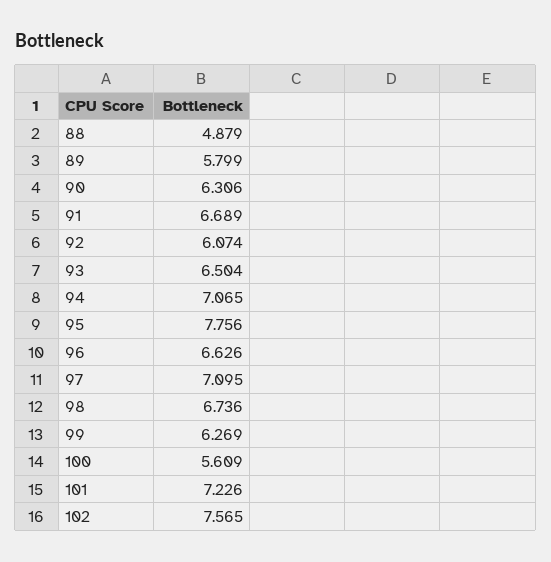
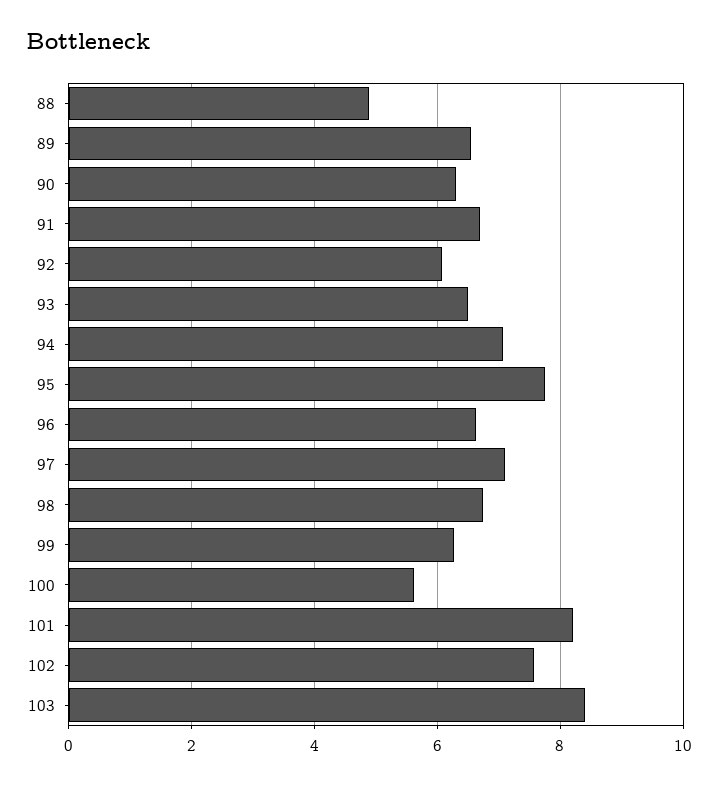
89: 5.799 -> 6.6
101: 7.226 -> 8.2
103: none -> 8.4

